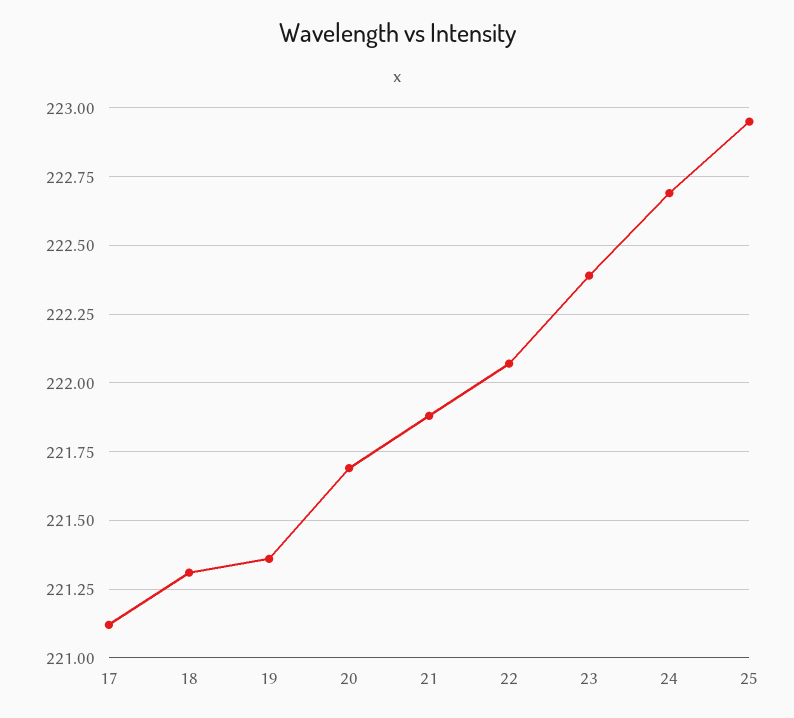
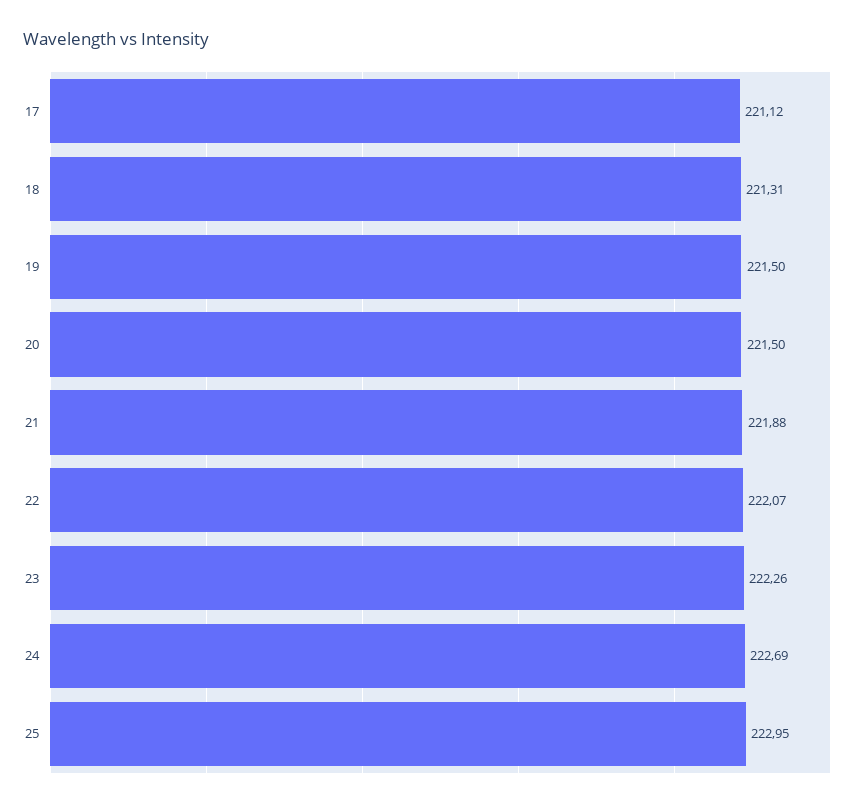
19: 221.35 -> 221.5
20: 221.7 -> 221.5
23: 222.4 -> 222.26

